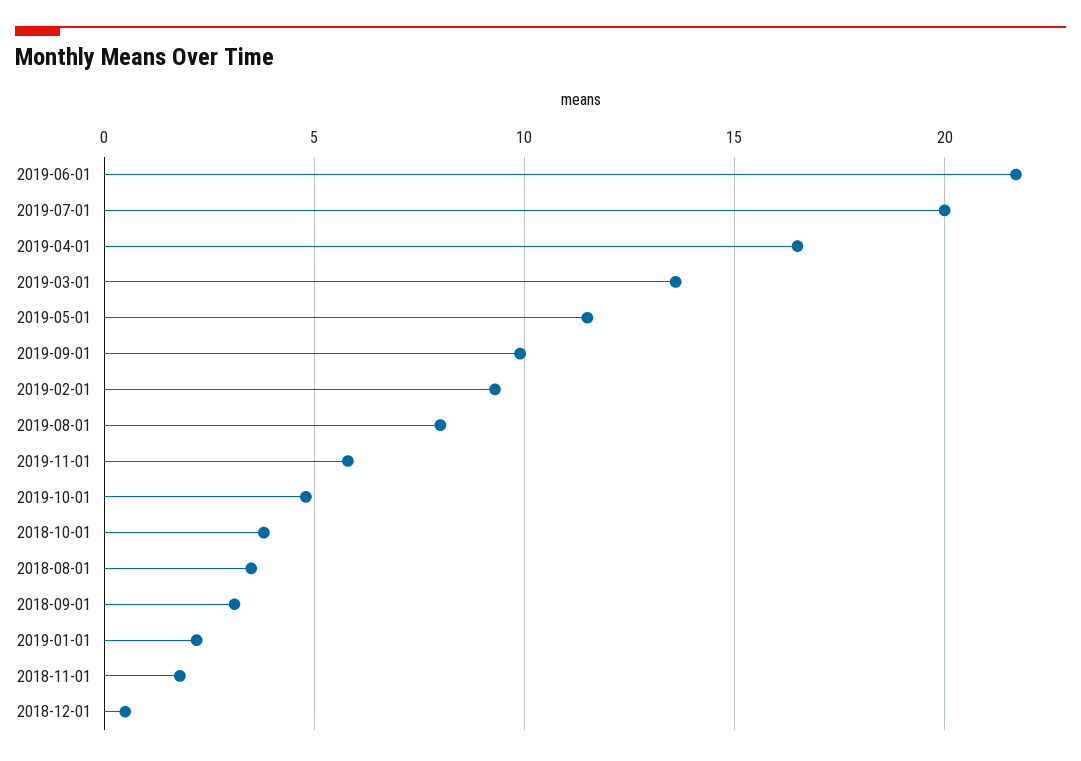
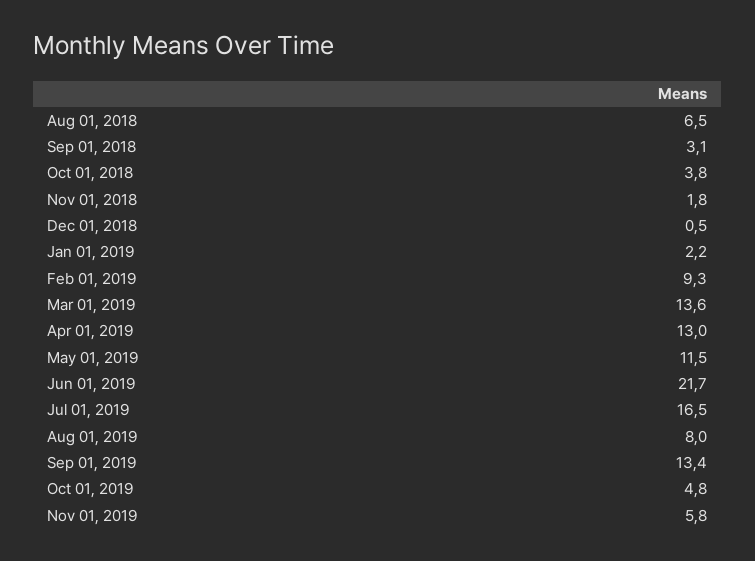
2019-07-01: 20 -> 16.5
2019-04-01: 16.5 -> 13
2019-09-01: 10 -> 13.4
2018-08-01: 3.5 -> 6.5

